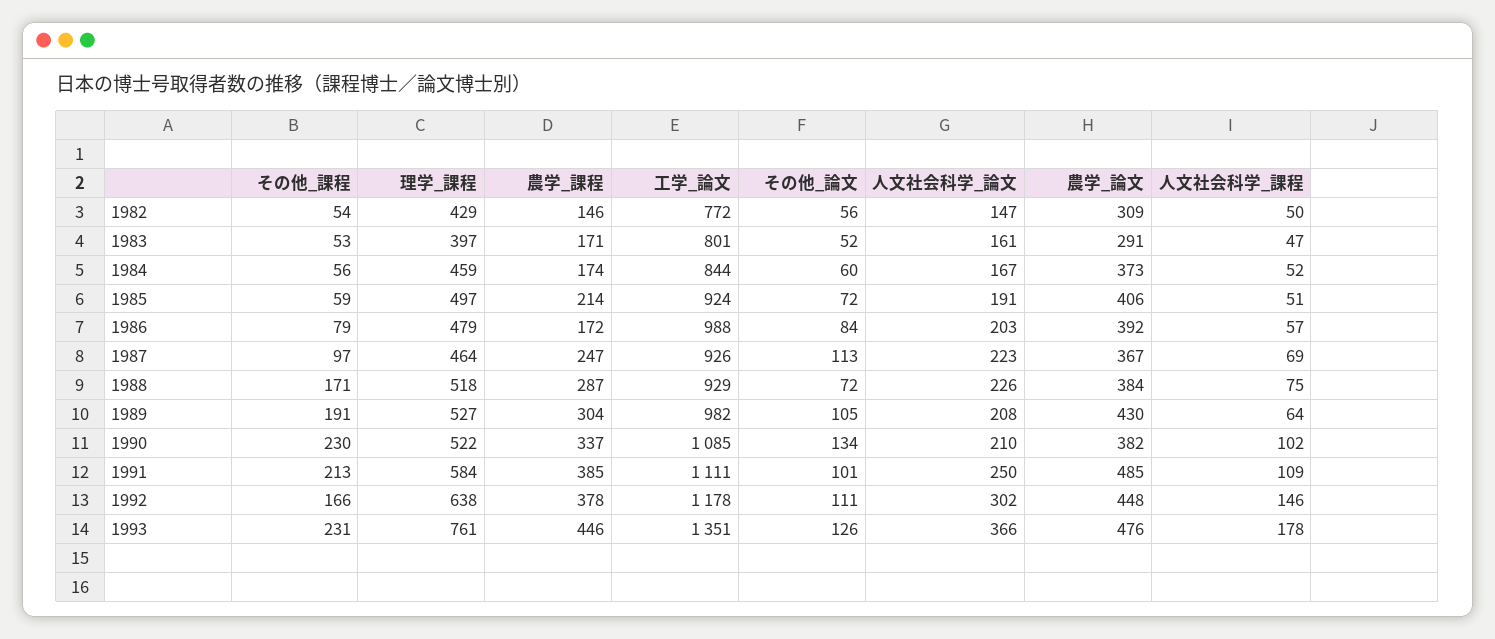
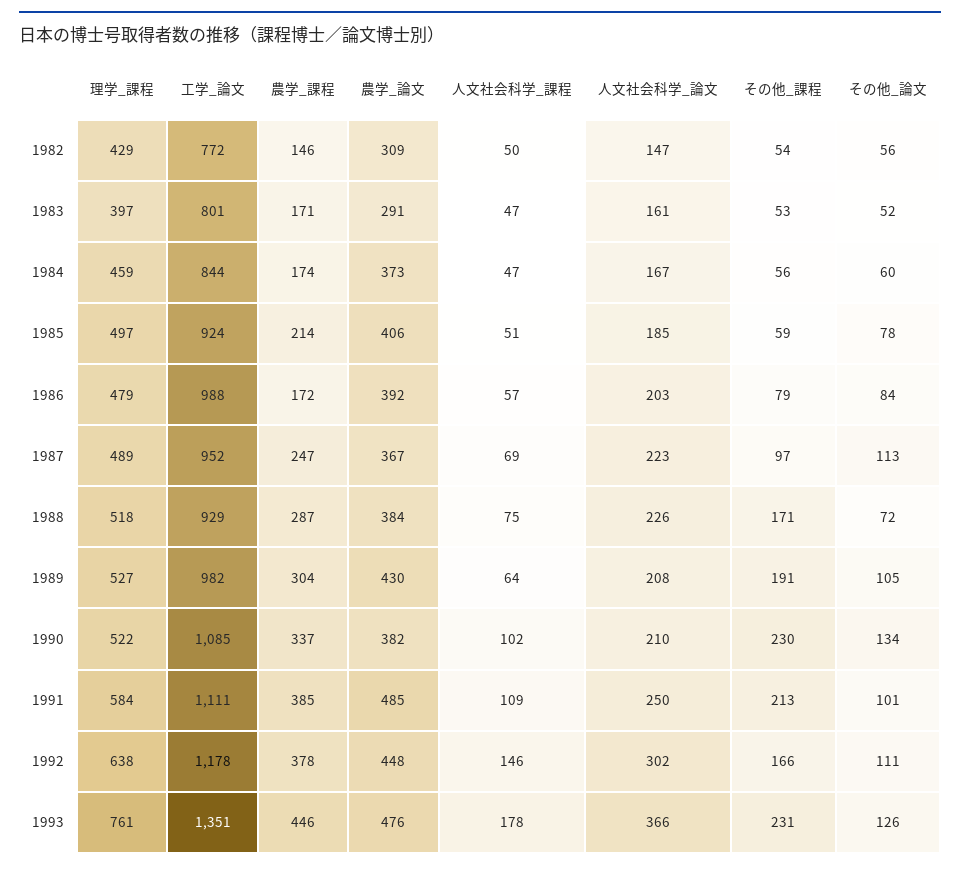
人文社会科学_課程, 1984: 52 -> 47
その他_論文, 1985: 72 -> 78
人文社会科学_論文, 1985: 191 -> 185
理学_課程, 1987: 464 -> 489
工学_論文, 1987: 926 -> 952

